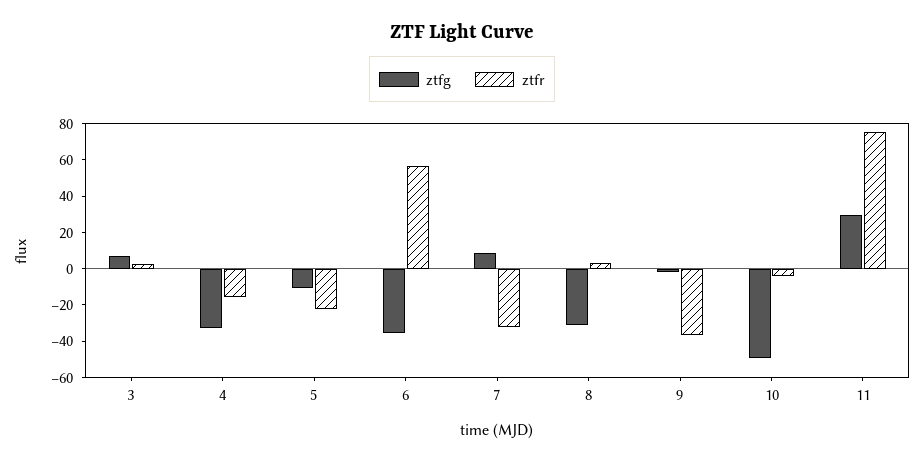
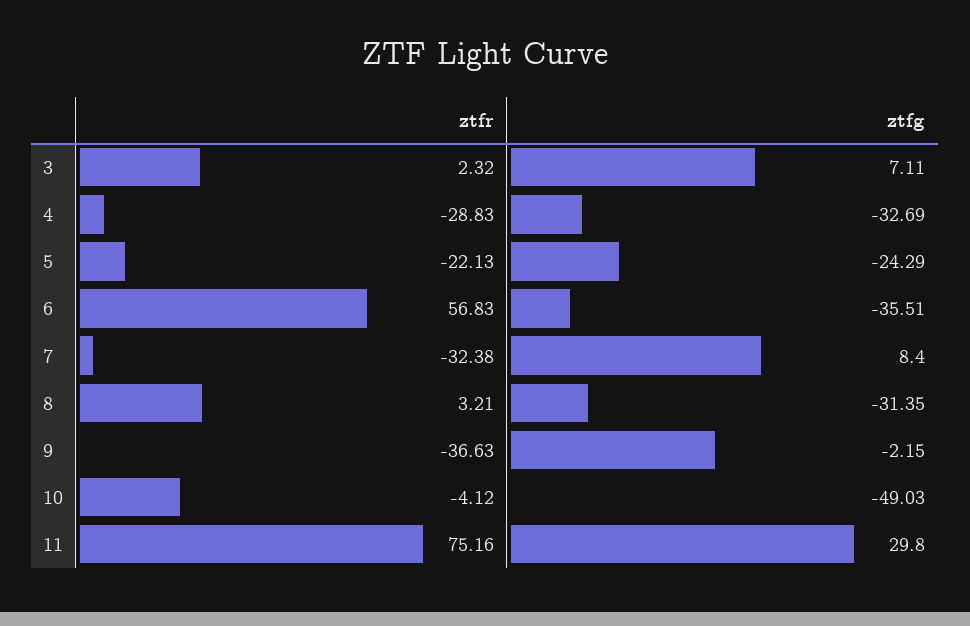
ztfr, 4: -15 -> -28.83
ztfg, 5: -10 -> -24.29

